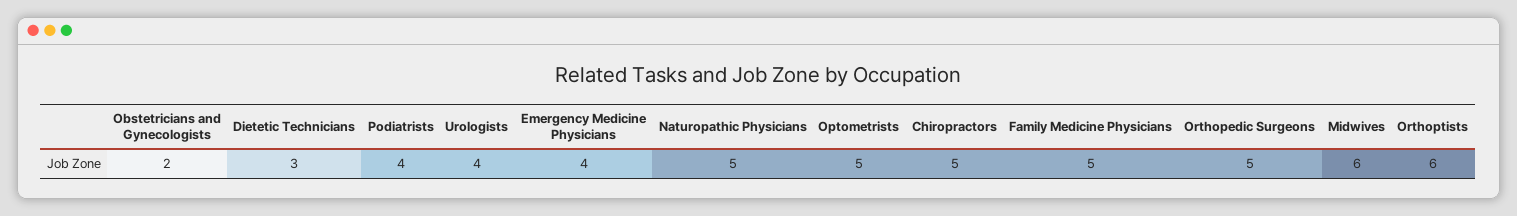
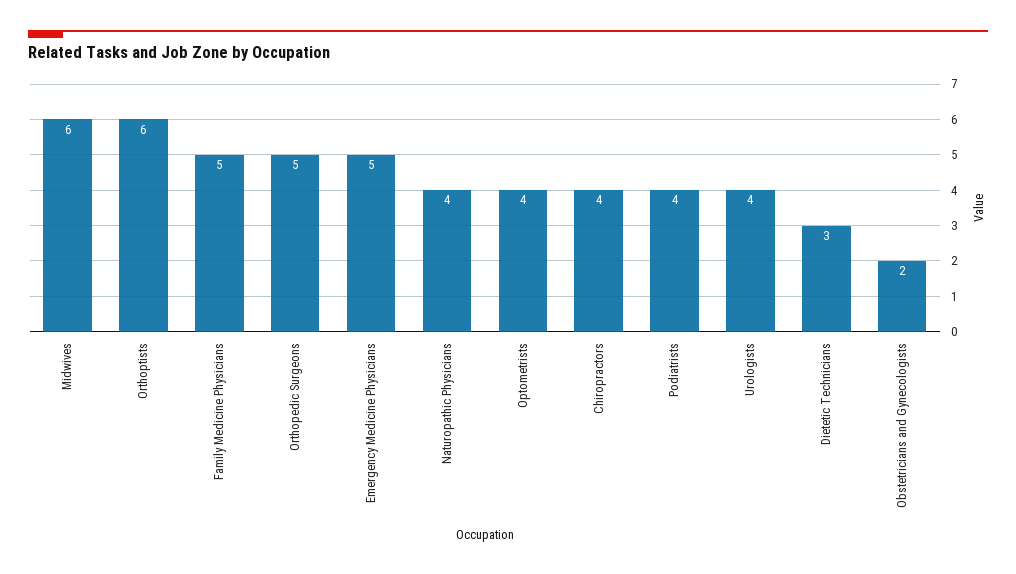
Emergency Medicine Physicians: 4 -> 5
Naturopathic Physicians: 5 -> 4
Optometrists: 5 -> 4
Chiropractors: 5 -> 4

